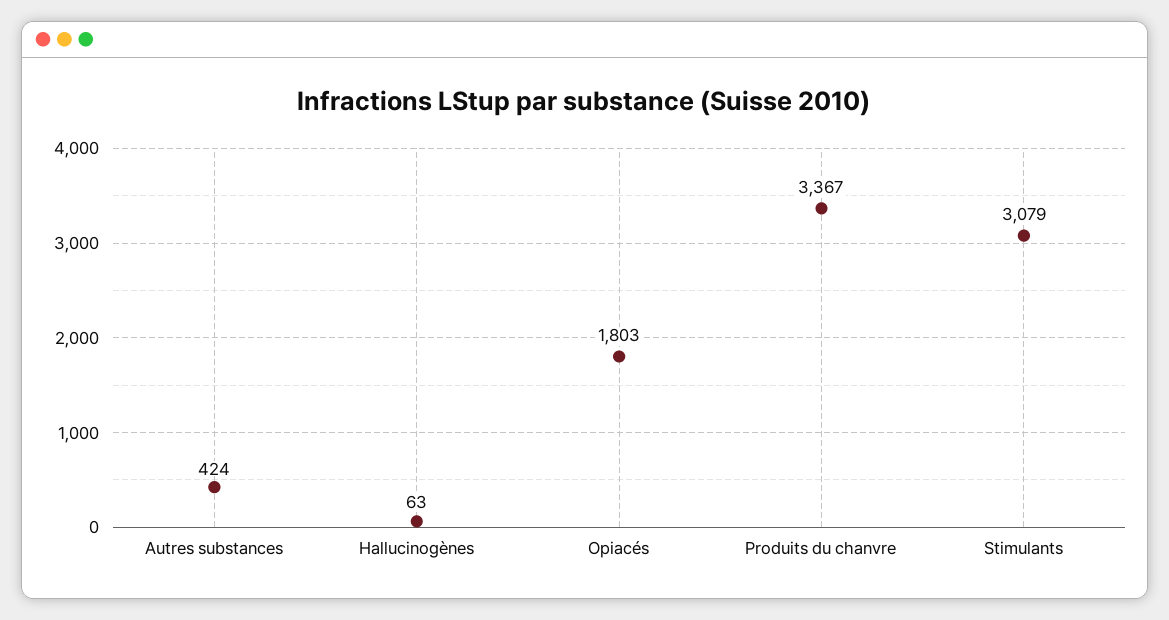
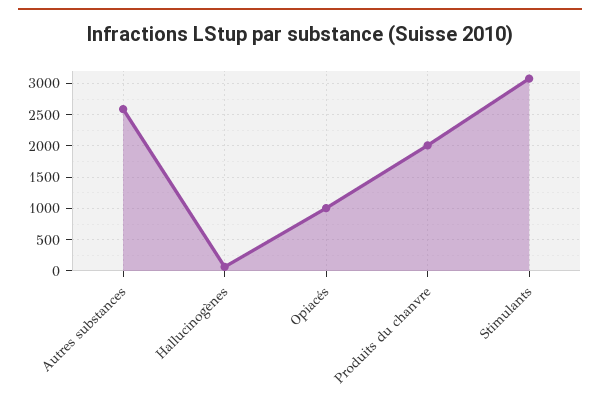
Autres substances: 424 -> 2600
Opiacés: 1803 -> 1000
Produits du chanvre: 3367 -> 2000

